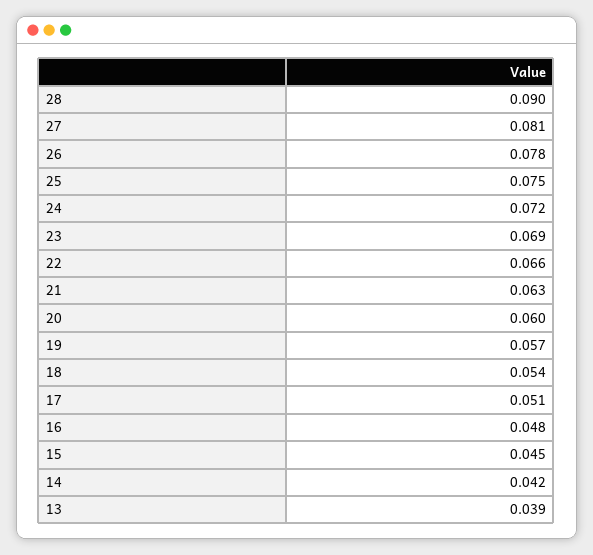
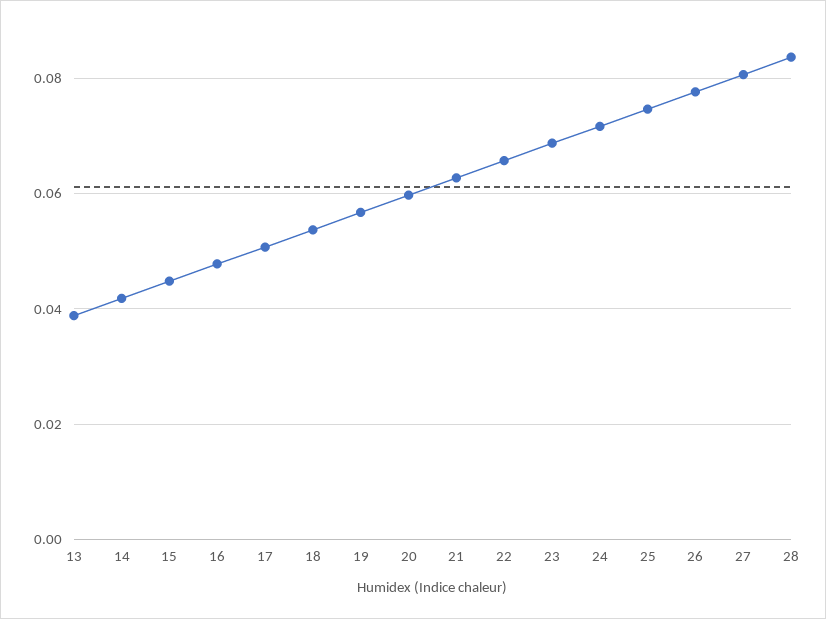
28: 0.09 -> 0.084

